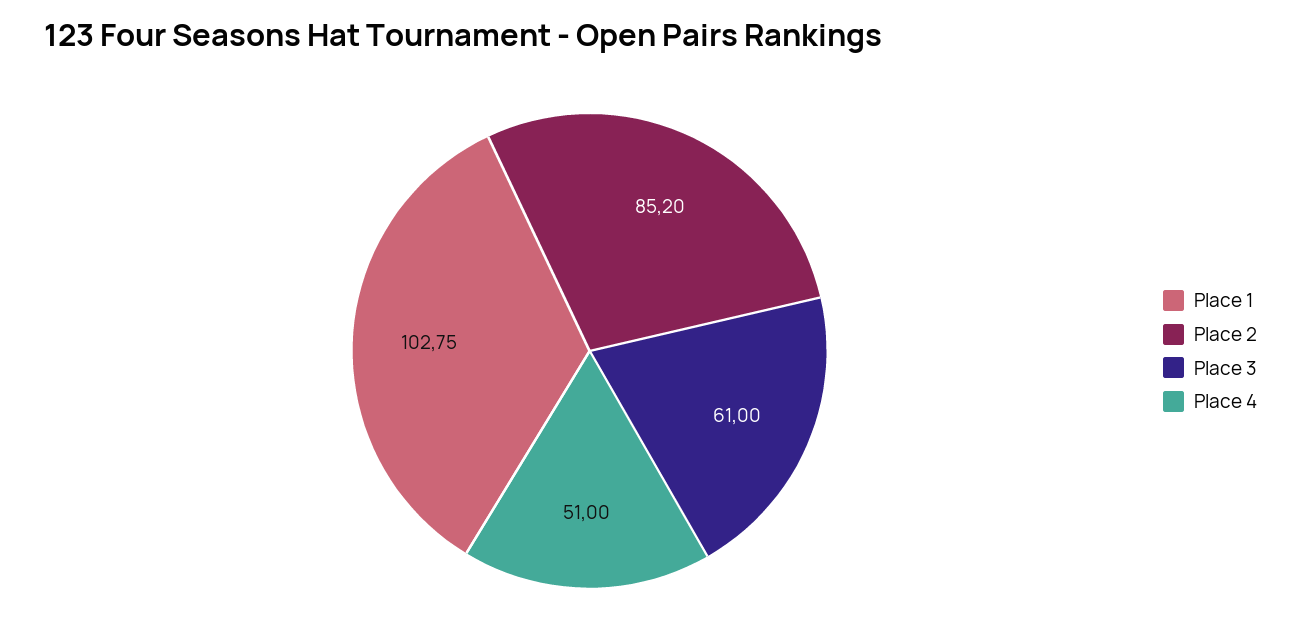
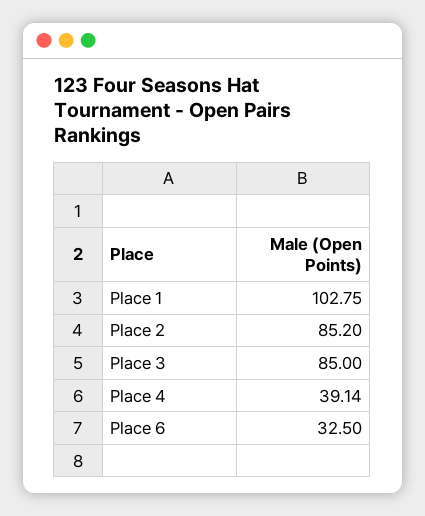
Place 3: 61 -> 85
Place 4: 51 -> 39.14
Place 6: none -> 32.5

